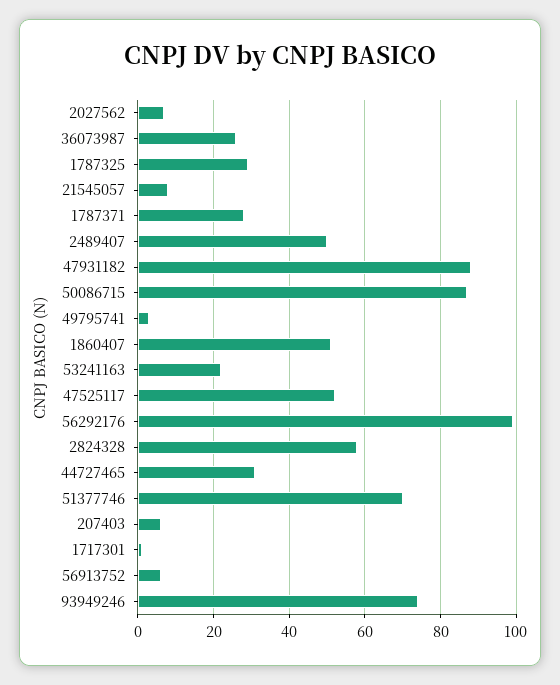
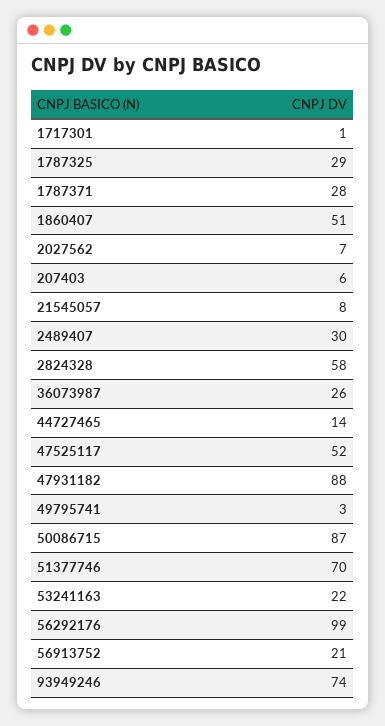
2489407: 50 -> 30
44727465: 30 -> 14
56913752: 5 -> 21

